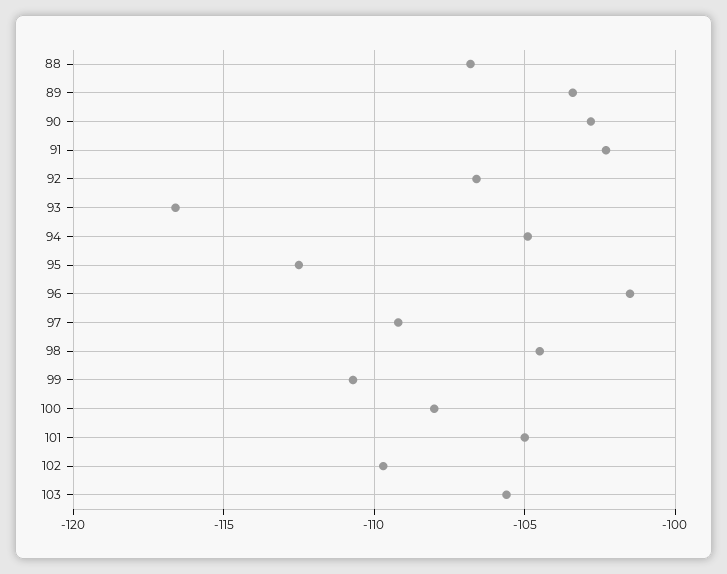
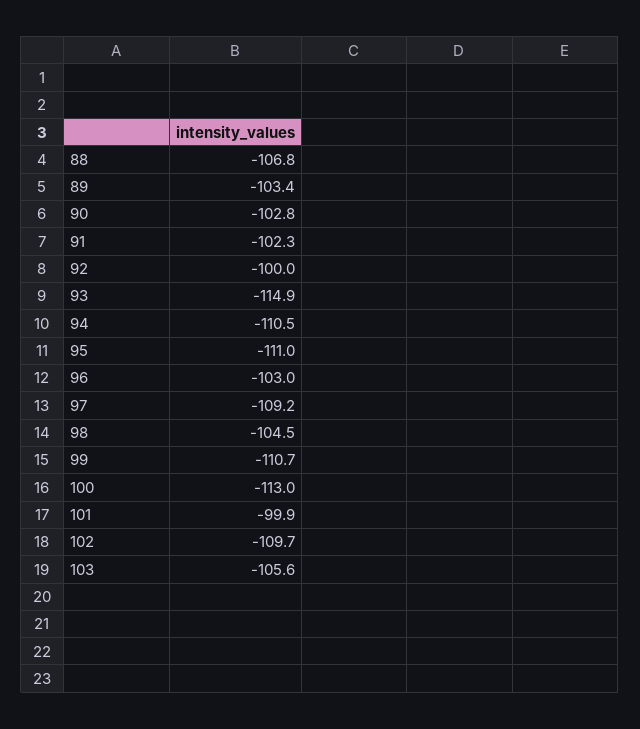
92: -106.5 -> -100
93: -116.5 -> -114.9
94: -105 -> -110.5
95: -112.5 -> -111
96: -101.5 -> -103
100: -108 -> -113
101: -105 -> -99.9

